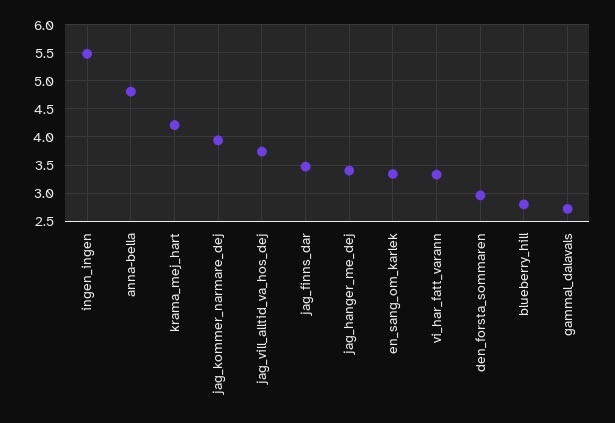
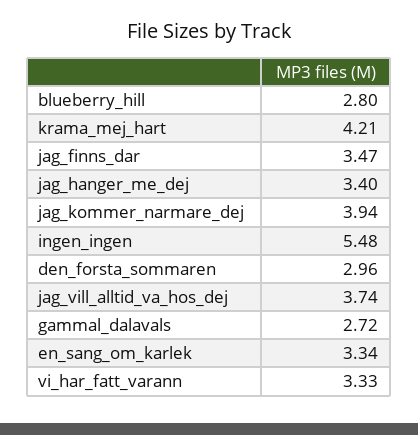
anna-bella: 4.75 -> none

